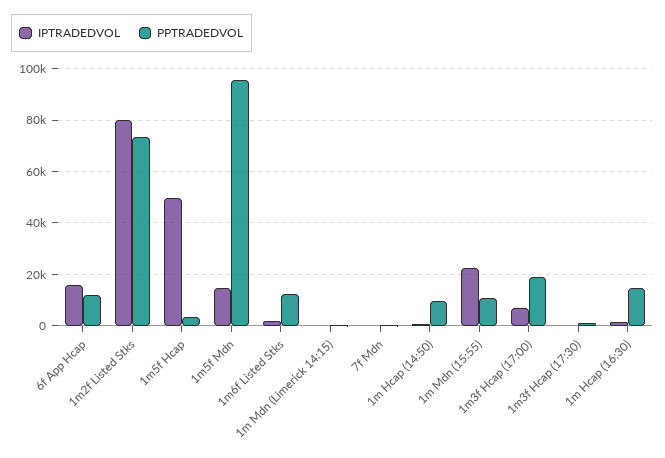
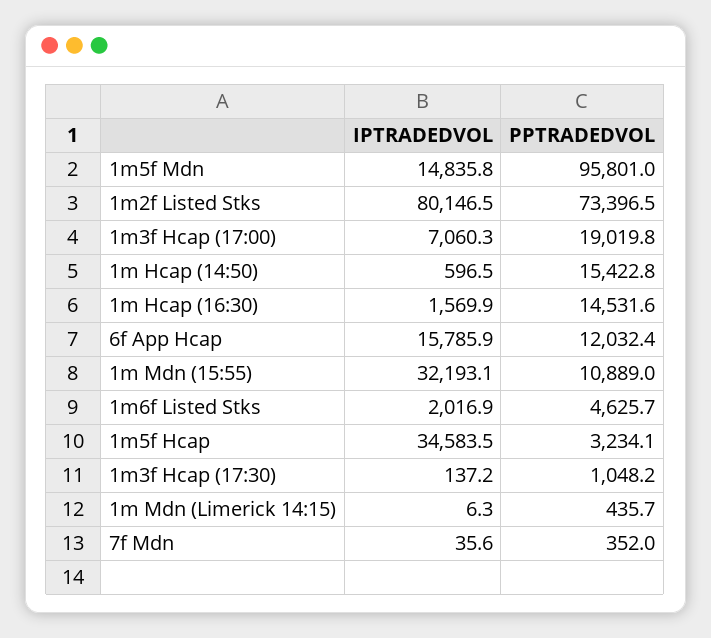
IPTRADEDVOL, 1m5f Hcap: 50000 -> 34583.5
PPTRADEDVOL, 1m6f Listed Stks: 12500 -> 4625.7
PPTRADEDVOL, 1m Hcap (14:50): 10000 -> 15422.8
IPTRADEDVOL, 1m Mdn (15:55): 22500 -> 32193.1

